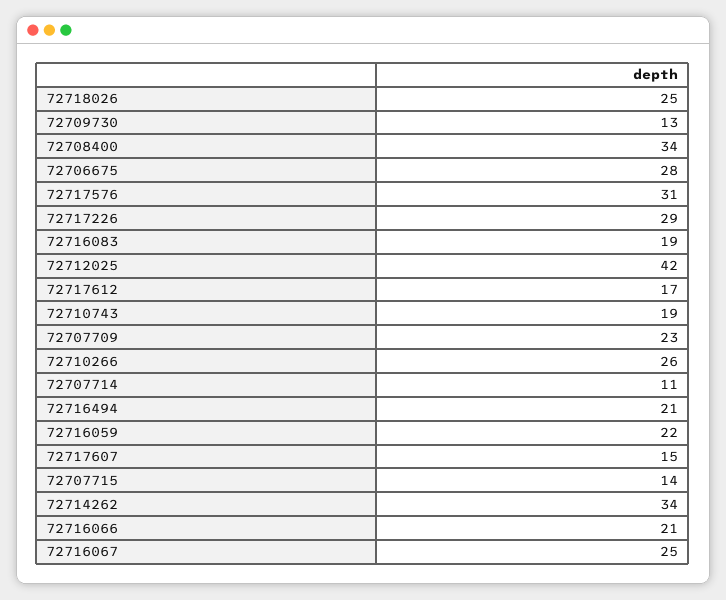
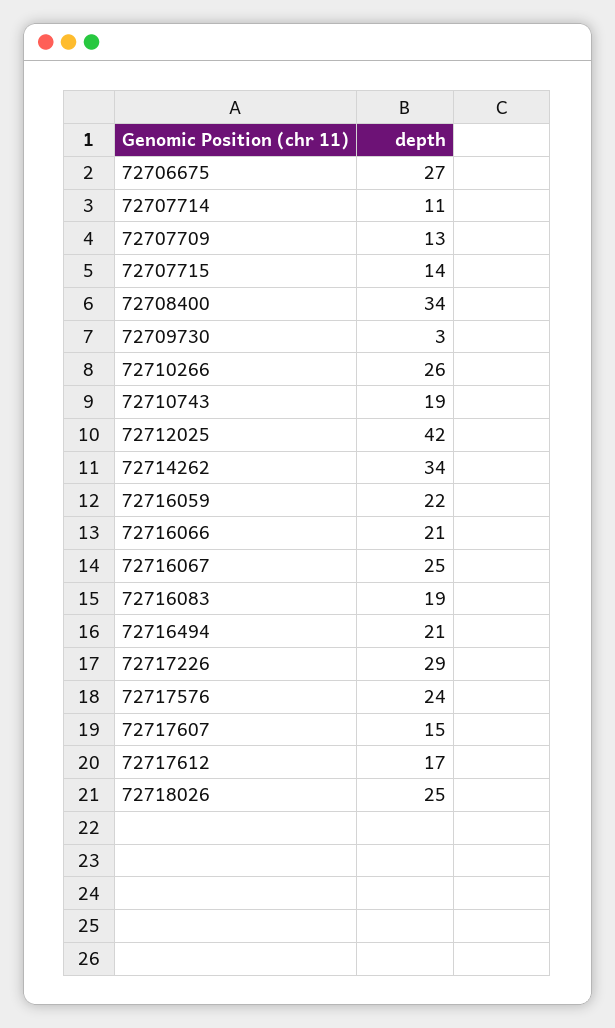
72709730: 13 -> 3
72706675: 28 -> 27
72717576: 31 -> 24
72707709: 23 -> 13

